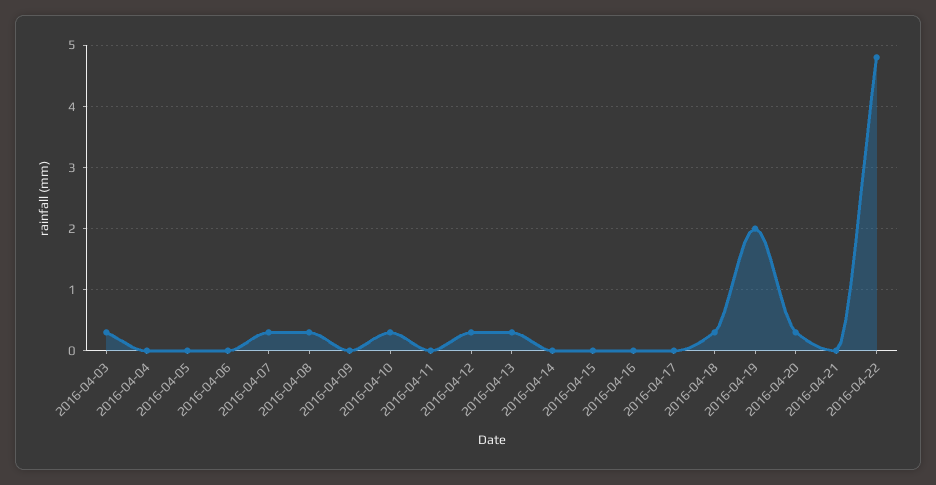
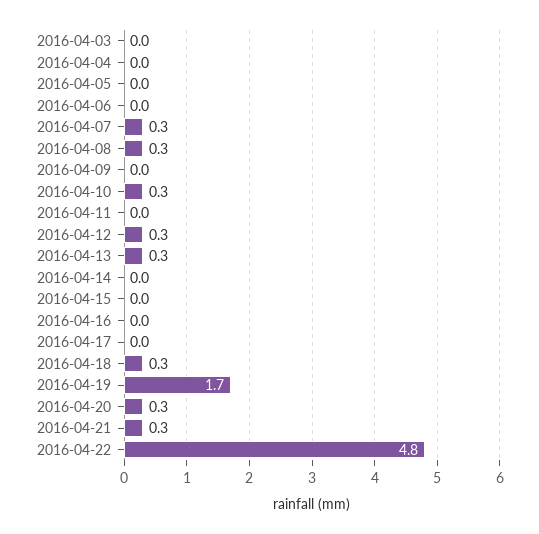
2016-04-03: 0.3 -> 0
2016-04-19: 2 -> 1.7
2016-04-21: 0 -> 0.3

